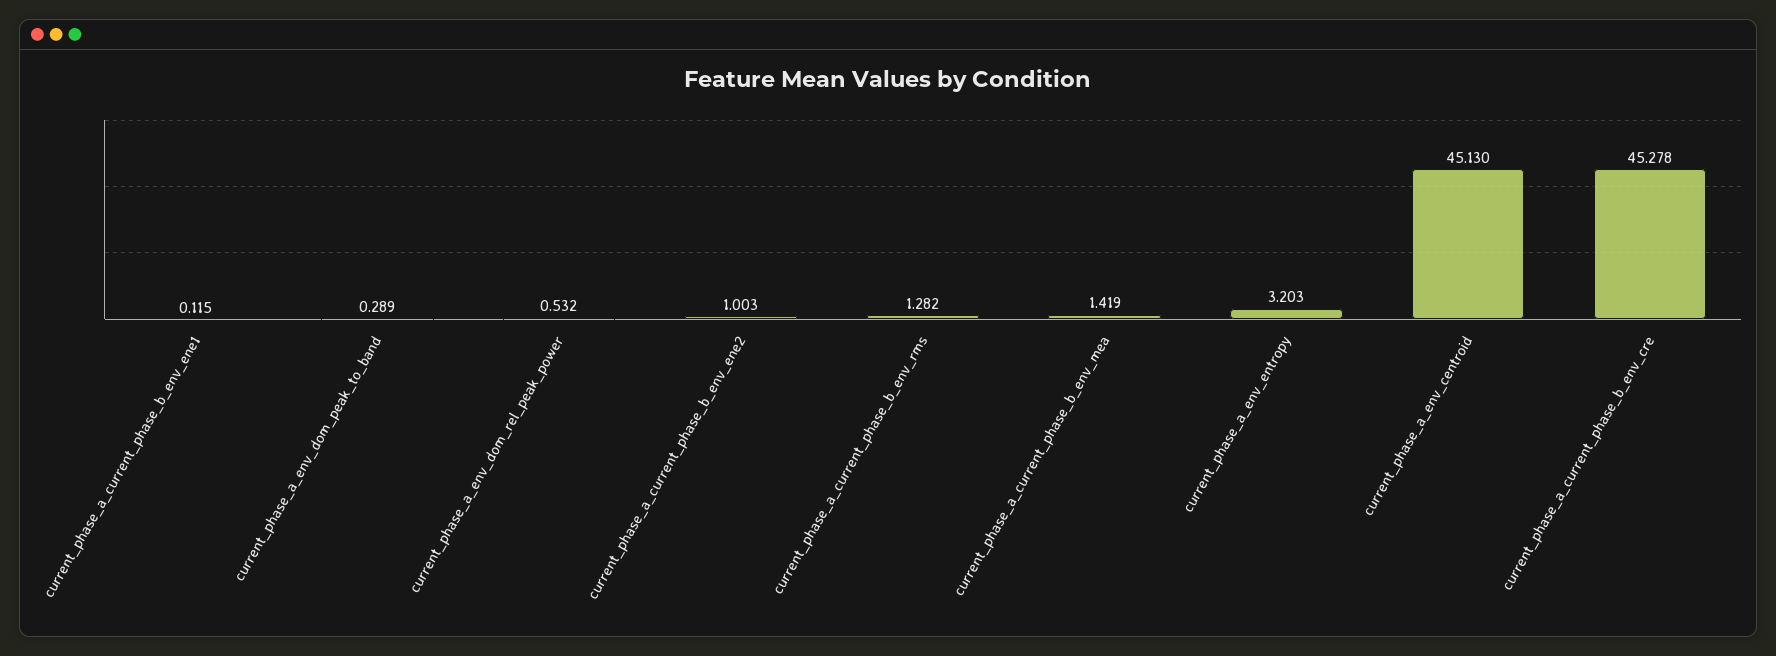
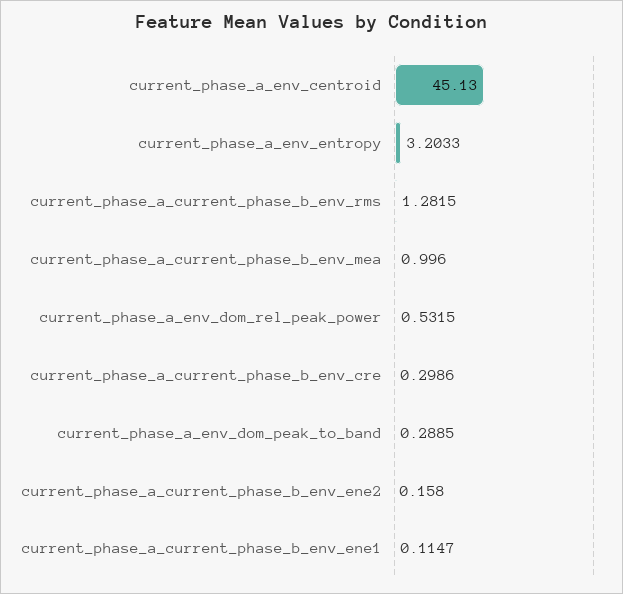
current_phase_a_current_phase_b_env_ene2: 1.003 -> 0.158
current_phase_a_current_phase_b_env_mea: 1.419 -> 0.996
current_phase_a_current_phase_b_env_cre: 45.278 -> 0.2986

